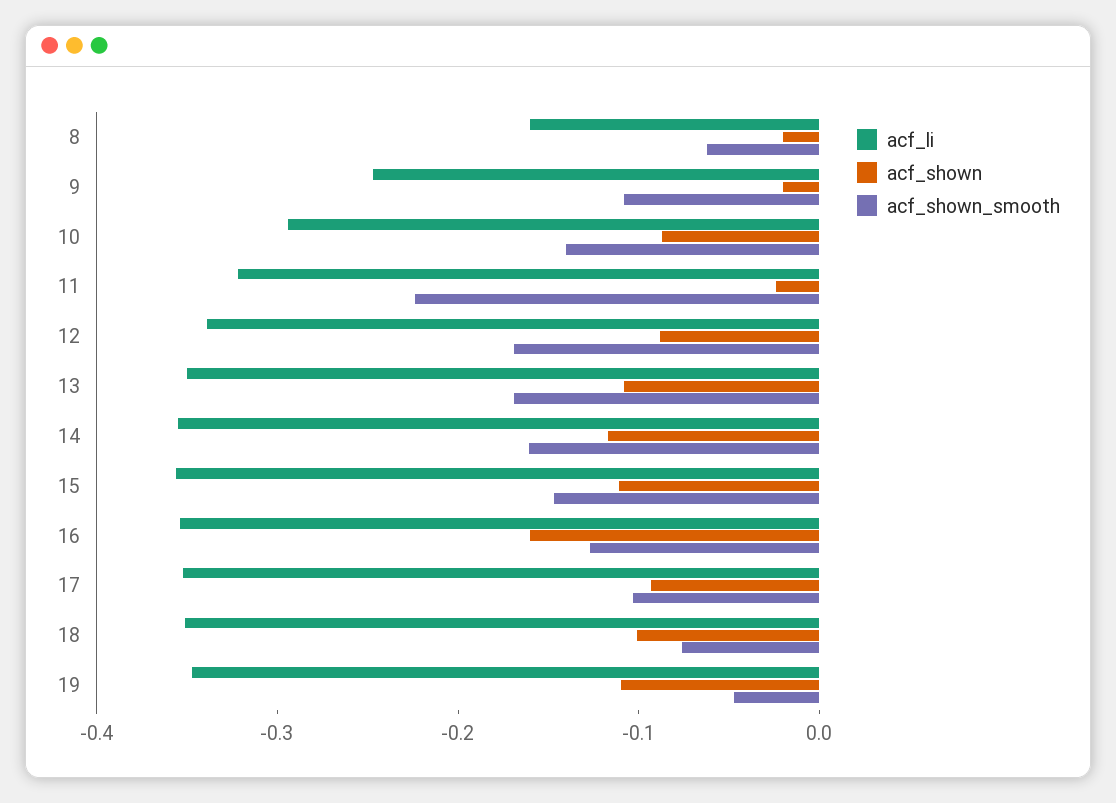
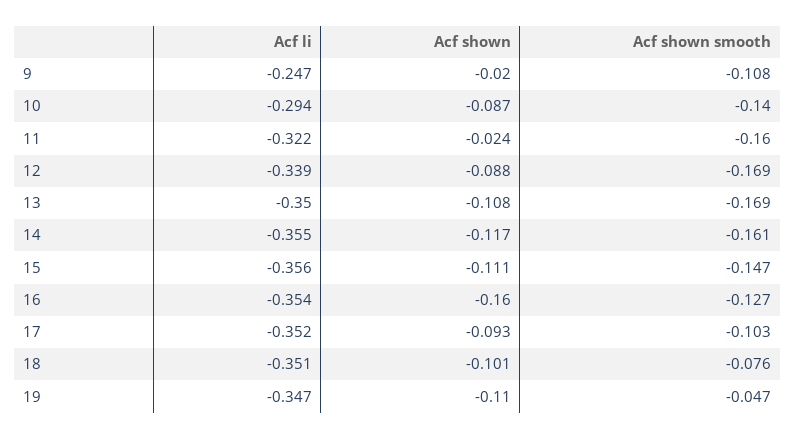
acf_li, 8: -0.16 -> none
acf_shown, 8: -0.02 -> none
acf_shown_smooth, 8: -0.06 -> none
acf_shown_smooth, 11: -0.22 -> -0.16

